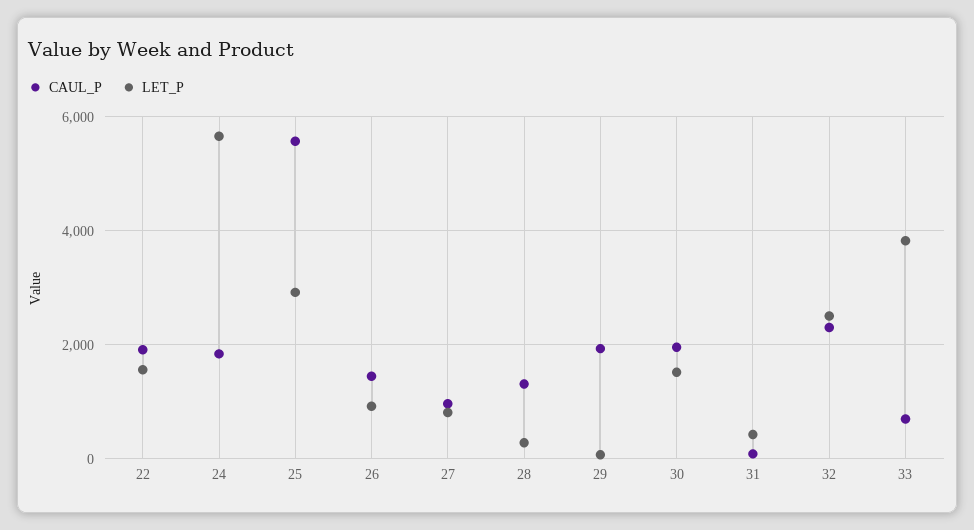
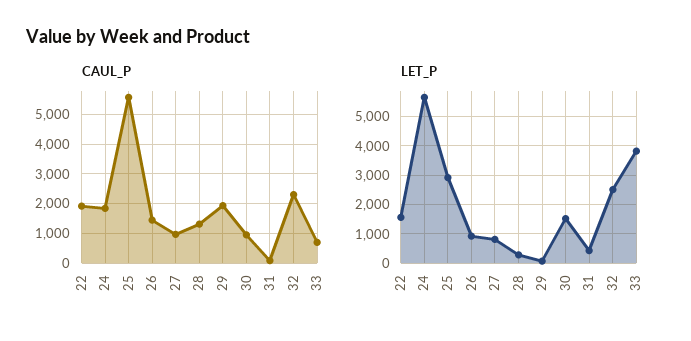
CAUL_P, 30: 2000 -> 1000

